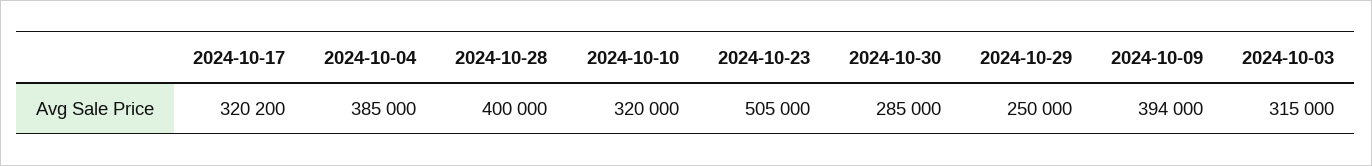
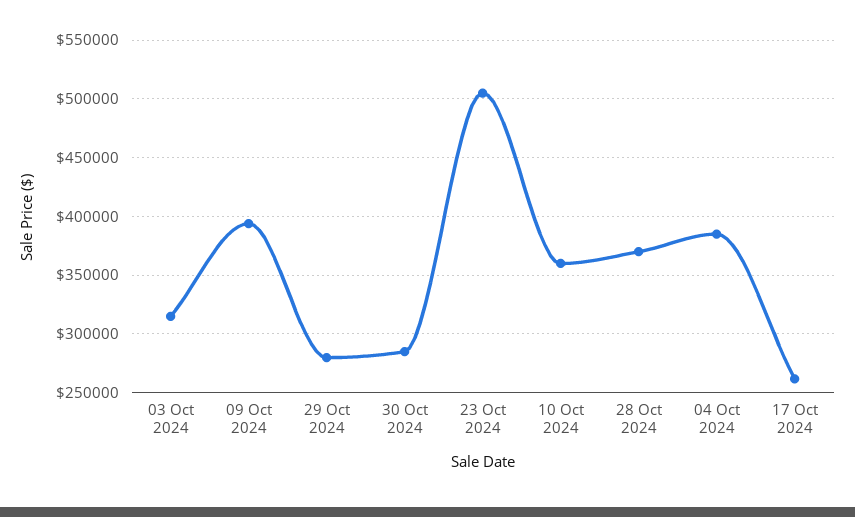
2024-10-17: 320200 -> 260000
2024-10-28: 400000 -> 370000
2024-10-10: 320000 -> 360000
2024-10-29: 250000 -> 280000

